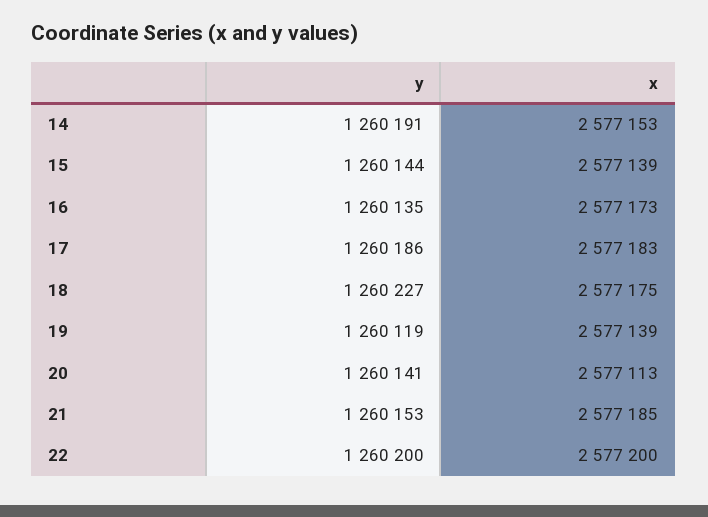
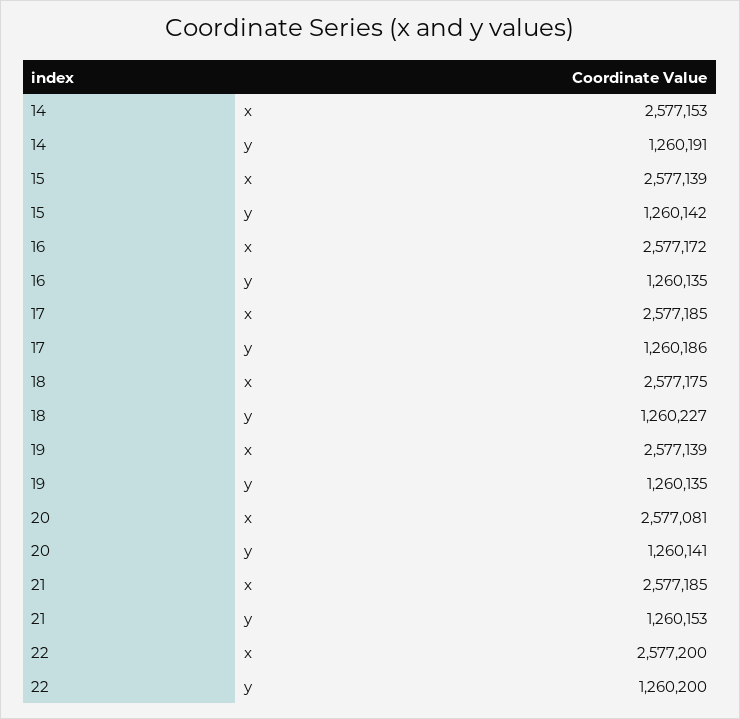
y, 15: 1260144 -> 1260142
x, 16: 2577173 -> 2577172
x, 17: 2577183 -> 2577185
y, 19: 1260119 -> 1260135
x, 20: 2577113 -> 2577081

